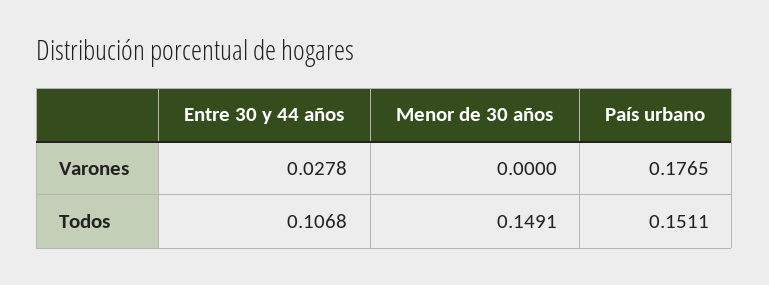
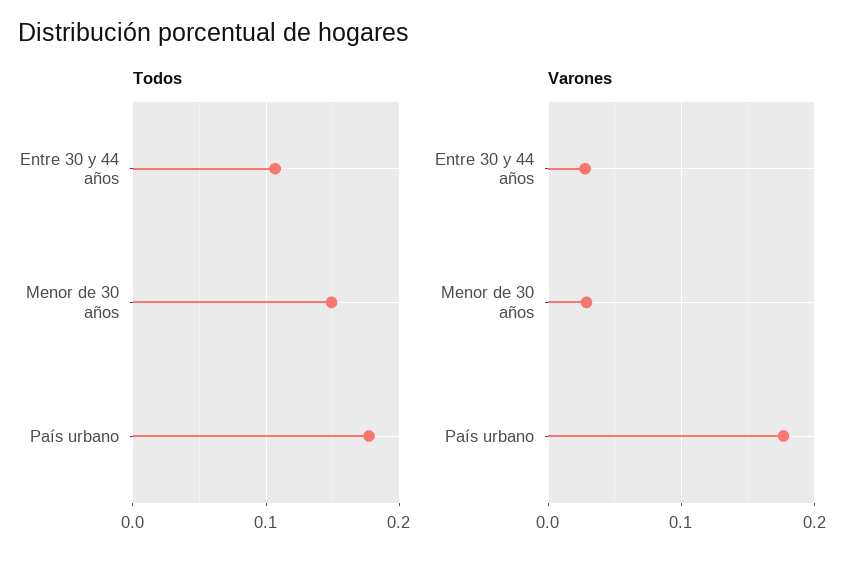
Varones, Menor de 30 años: 0 -> 0.03
Todos, País urbano: 0.1511 -> 0.18

